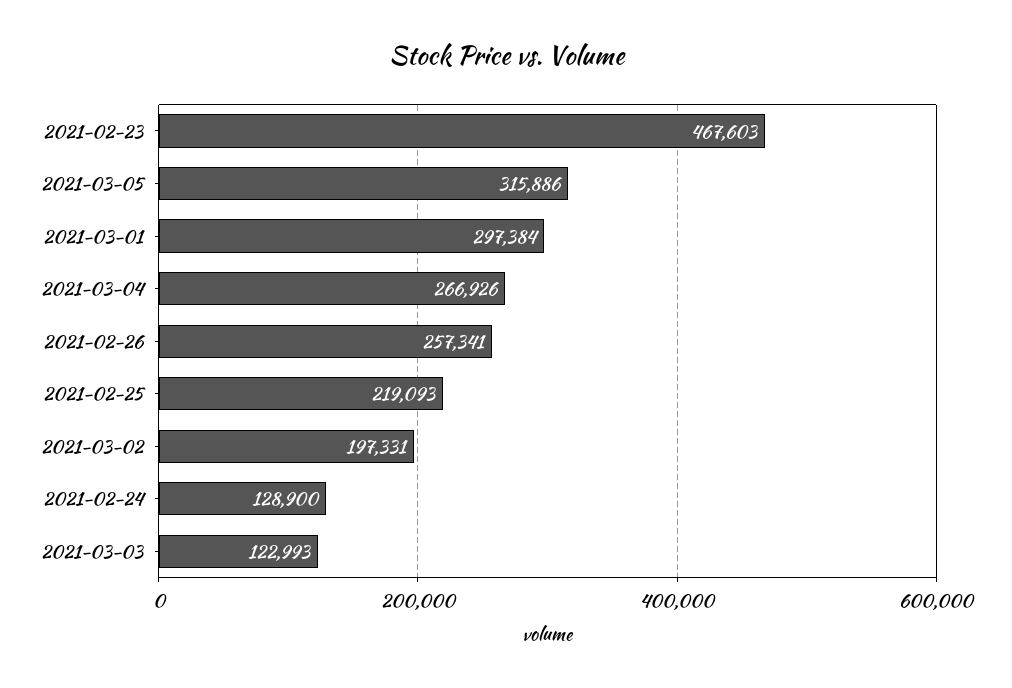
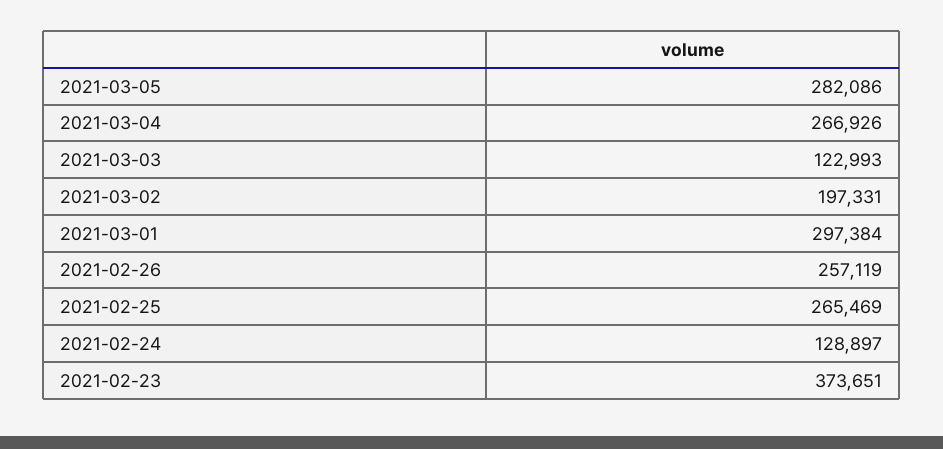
2021-02-23: 467603 -> 373651
2021-03-05: 315886 -> 282086
2021-02-26: 257341 -> 257119
2021-02-25: 219093 -> 265469
2021-02-24: 128900 -> 128897

